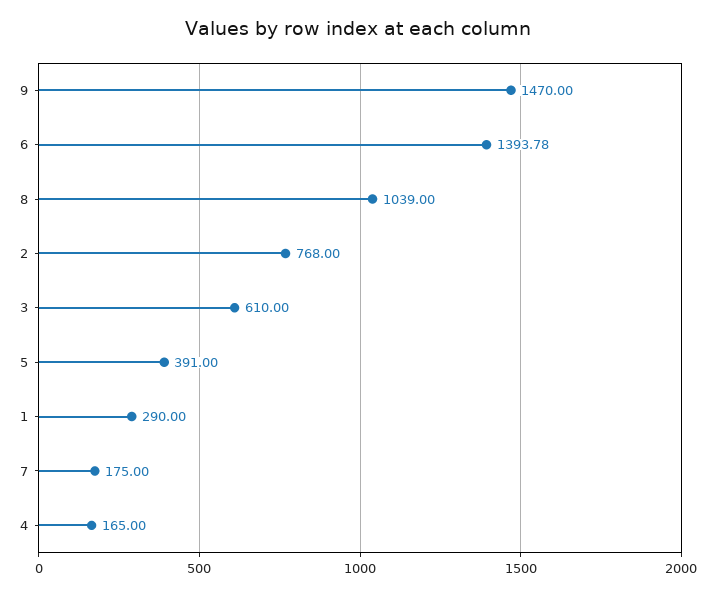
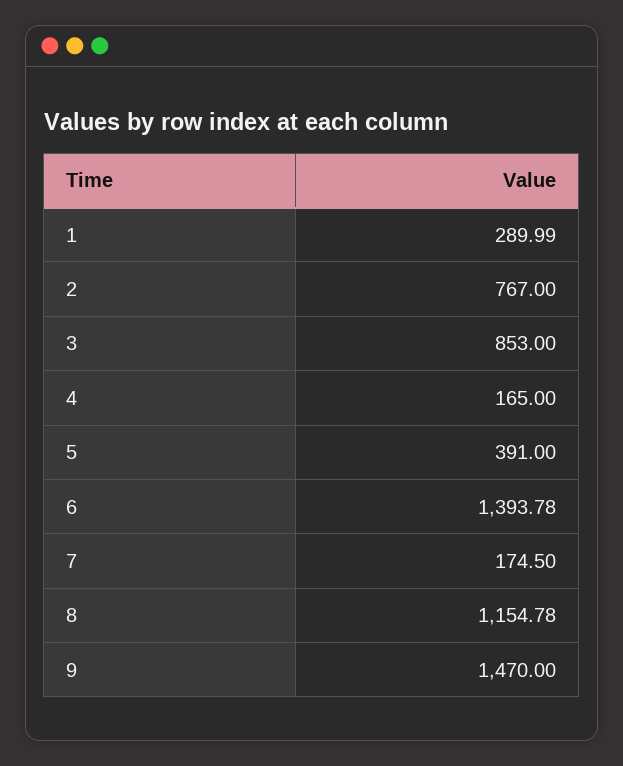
8: 1039 -> 1154.78
2: 768 -> 767
3: 610 -> 853
1: 290 -> 289.99
7: 175 -> 174.5

